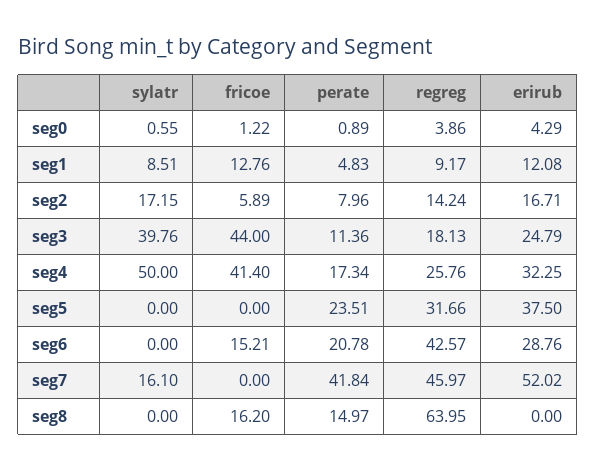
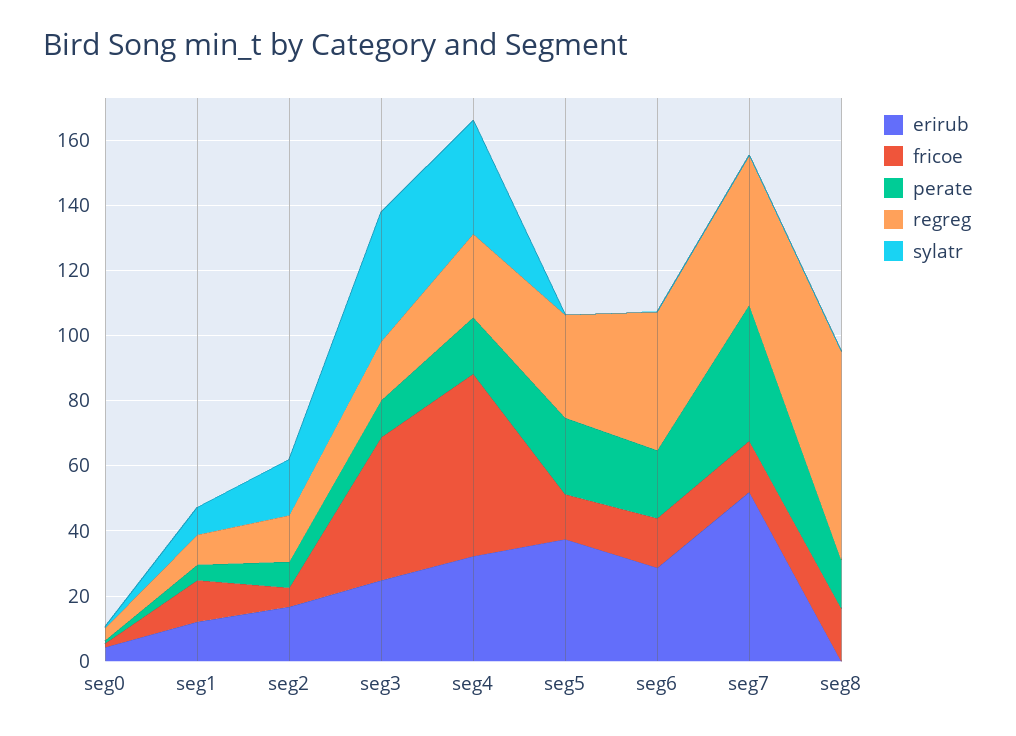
sylatr, seg4: 50 -> 35
fricoe, seg4: 41.4 -> 55
fricoe, seg5: 0 -> 15
sylatr, seg7: 16.1 -> 0
fricoe, seg7: 0 -> 15

